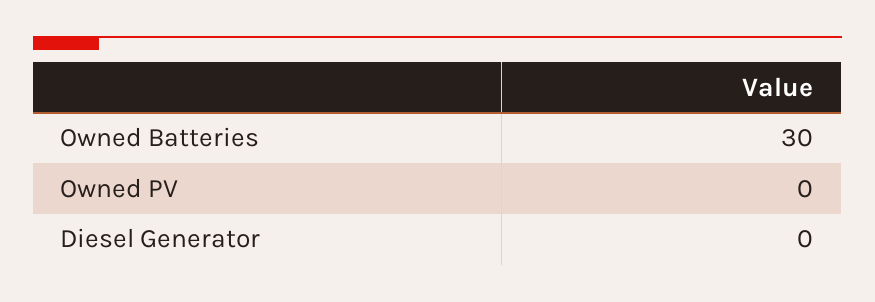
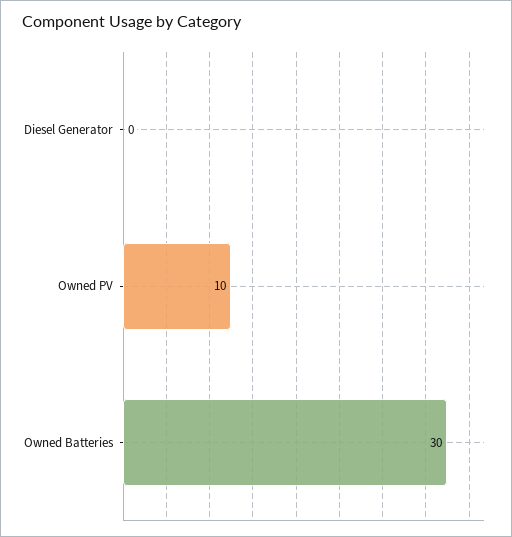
Owned PV: 0 -> 10

